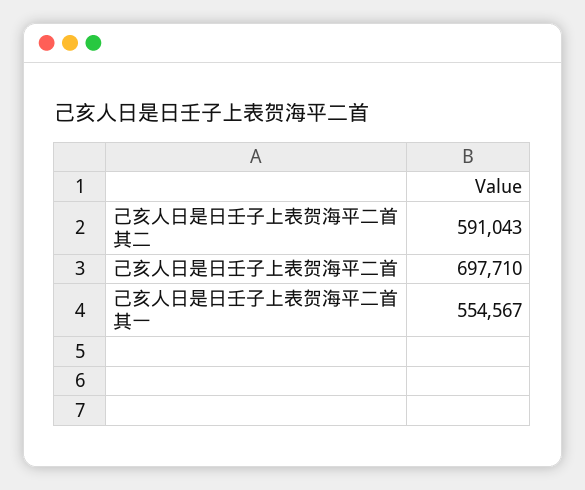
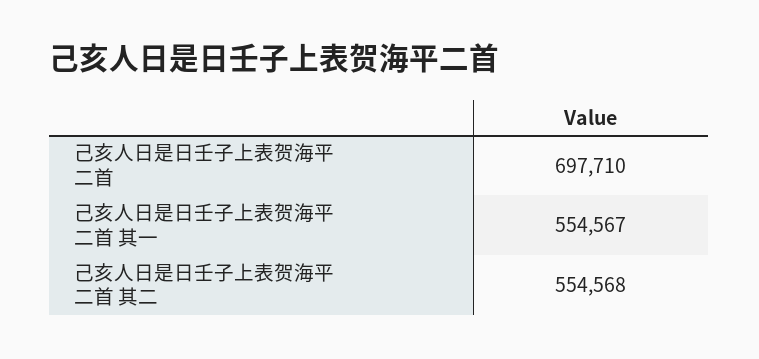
己亥人日是日壬子上表贺海平二首 其二: 591043 -> 554568

